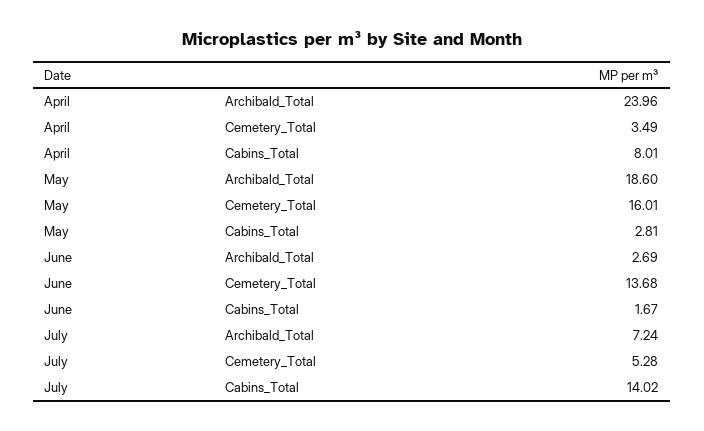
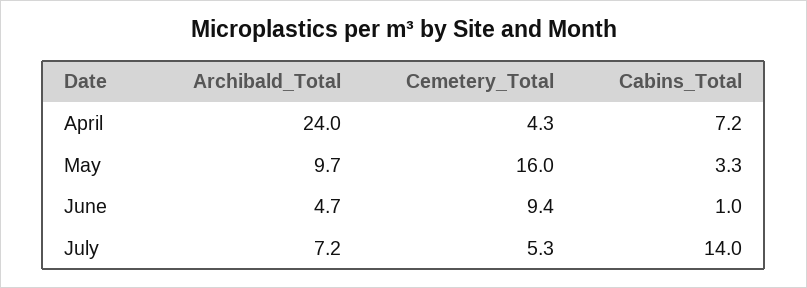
April, Cemetery_Total: 3.49 -> 4.3
April, Cabins_Total: 8.01 -> 7.2
May, Archibald_Total: 18.6 -> 9.7
May, Cabins_Total: 2.81 -> 3.3
June, Archibald_Total: 2.69 -> 4.7
June, Cemetery_Total: 13.68 -> 9.4
June, Cabins_Total: 1.67 -> 1

